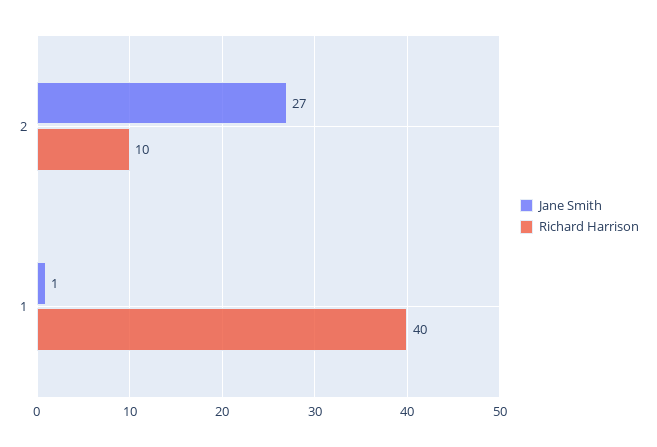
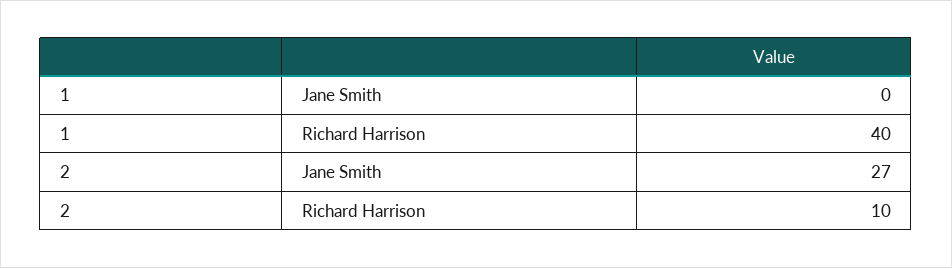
Jane Smith, 1: 1 -> 0

